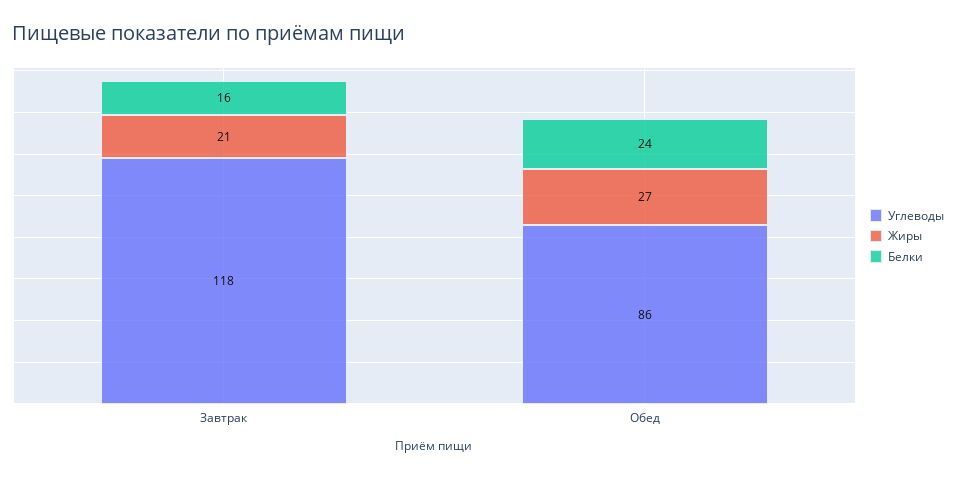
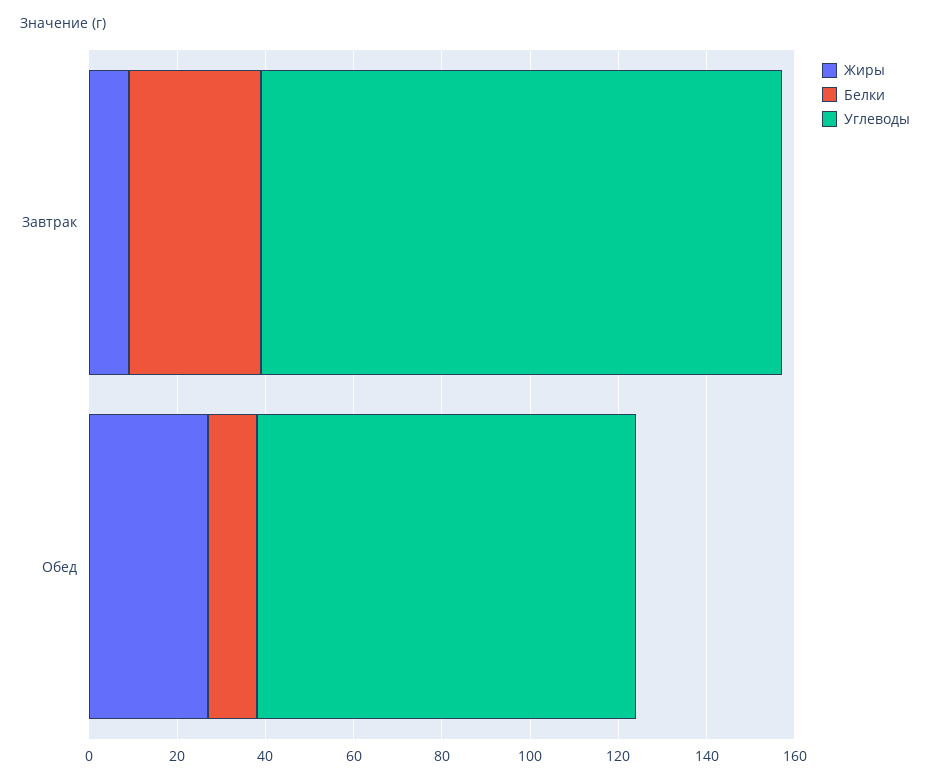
Жиры, Завтрак: 21 -> 10
Белки, Завтрак: 16 -> 30
Белки, Обед: 24 -> 10

